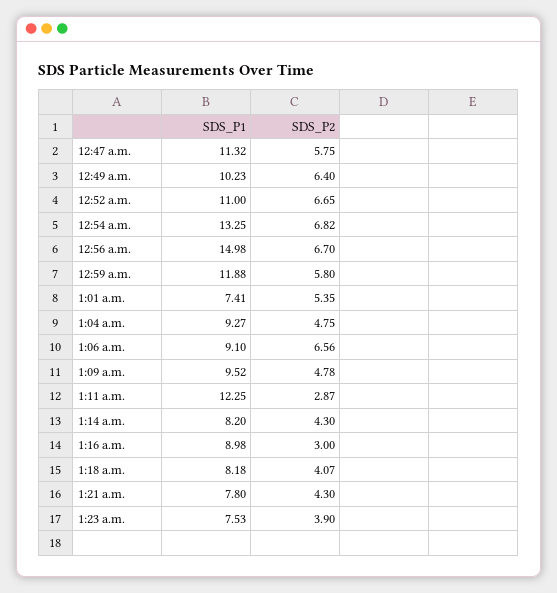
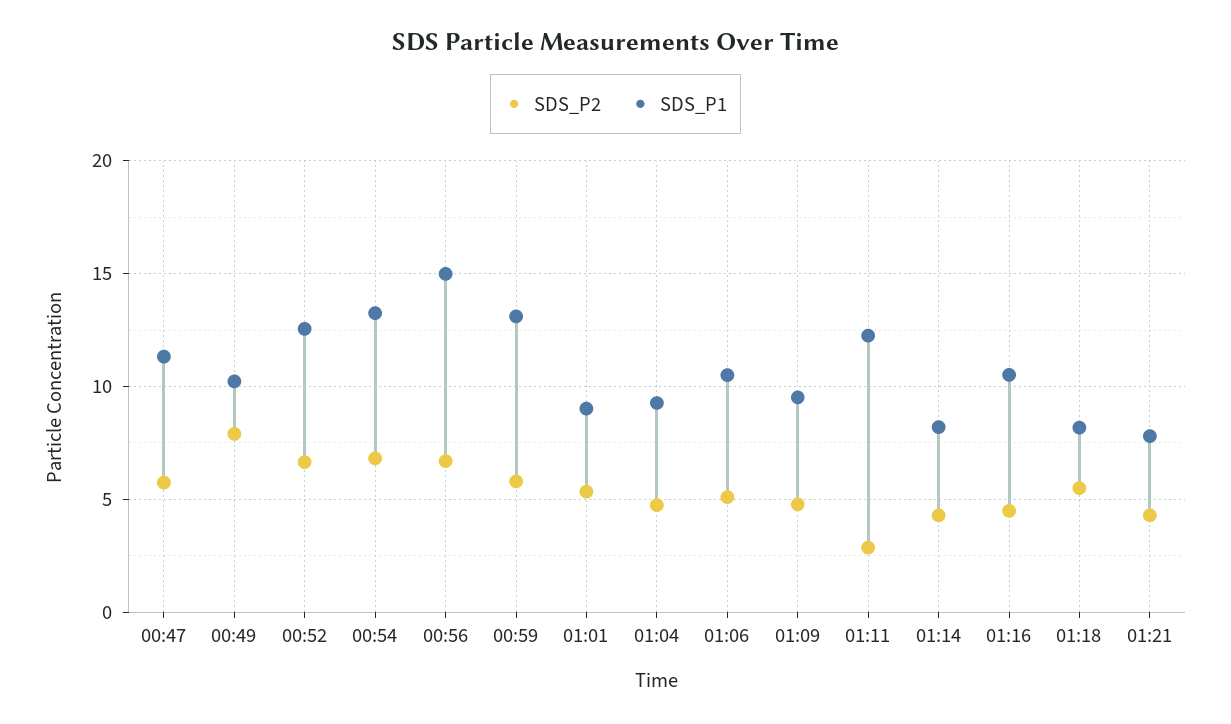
SDS_P2, 12:49 a.m.: 6.4 -> 8
SDS_P1, 12:52 a.m.: 11 -> 12.5
SDS_P1, 12:59 a.m.: 11.88 -> 13
SDS_P1, 1:01 a.m.: 7.41 -> 9
SDS_P1, 1:06 a.m.: 9.1 -> 10.5
SDS_P2, 1:06 a.m.: 6.56 -> 5
SDS_P1, 1:16 a.m.: 8.98 -> 10.5
SDS_P2, 1:16 a.m.: 3 -> 4.5
SDS_P2, 1:18 a.m.: 4.07 -> 5.5
SDS_P1, 1:23 a.m.: 7.53 -> none
SDS_P2, 1:23 a.m.: 3.9 -> none

